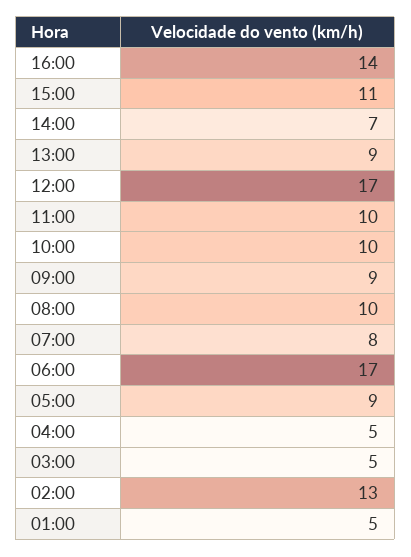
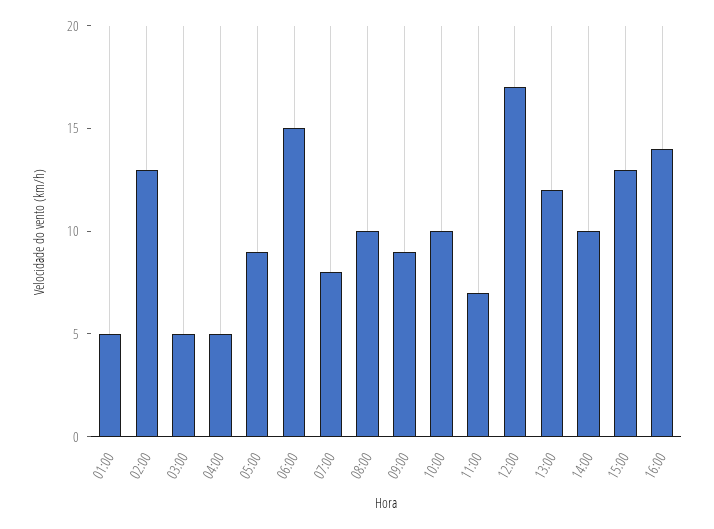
15:00: 11 -> 13
14:00: 7 -> 10
13:00: 9 -> 12
11:00: 10 -> 7
06:00: 17 -> 15

